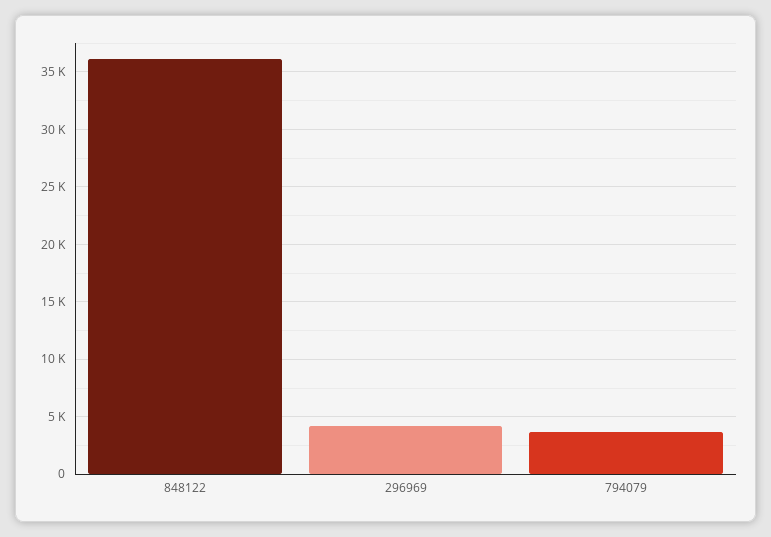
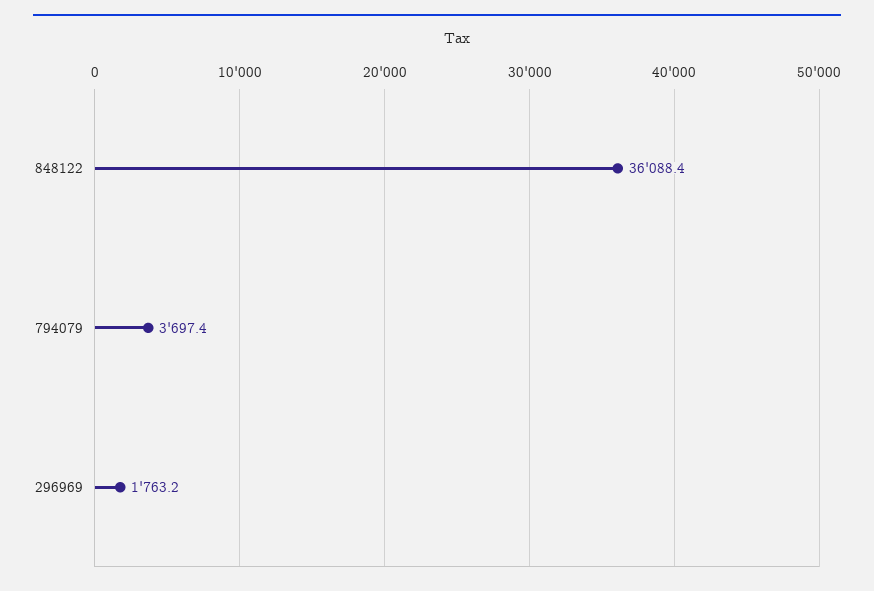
296969: 4000 -> 1763.2

